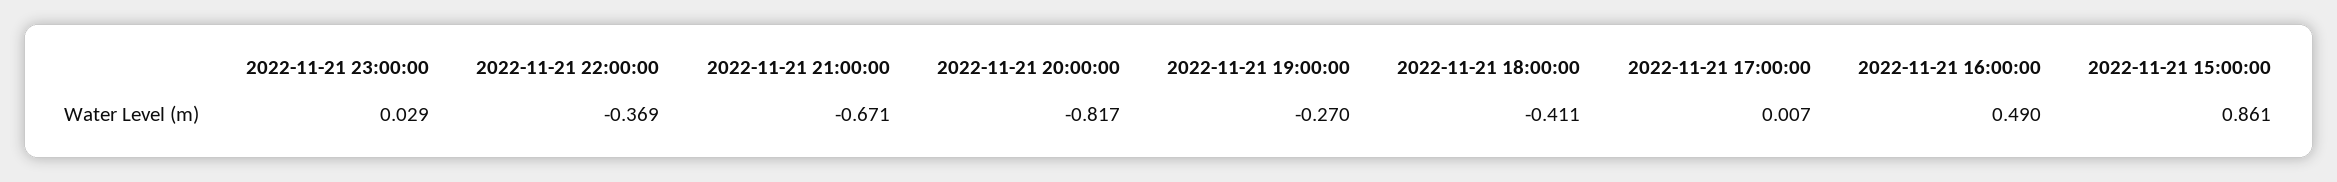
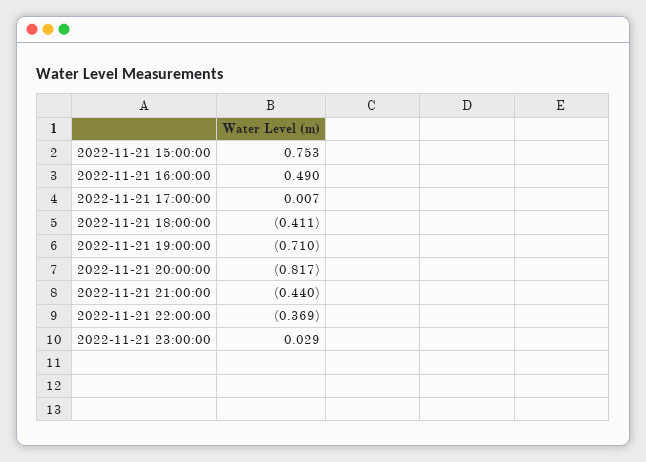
2022-11-21 21:00:00: -0.671 -> -0.44
2022-11-21 19:00:00: -0.27 -> -0.71
2022-11-21 15:00:00: 0.861 -> 0.753

